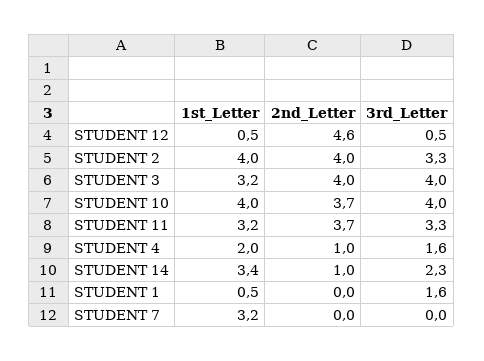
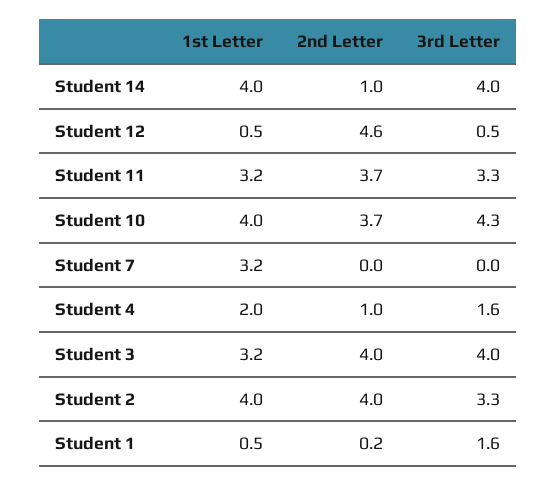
3rd_Letter, STUDENT 10: 4 -> 4.3
1st_Letter, STUDENT 14: 3.4 -> 4
3rd_Letter, STUDENT 14: 2.3 -> 4
2nd_Letter, STUDENT 1: 0 -> 0.2

